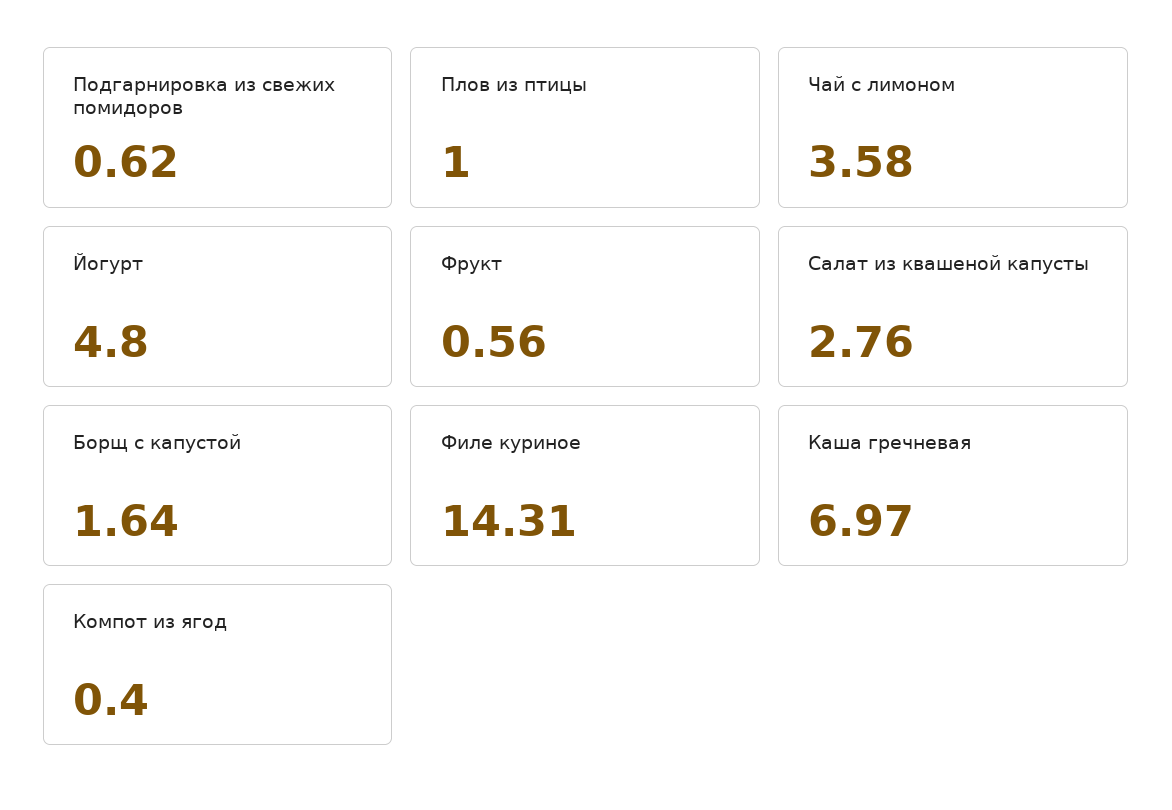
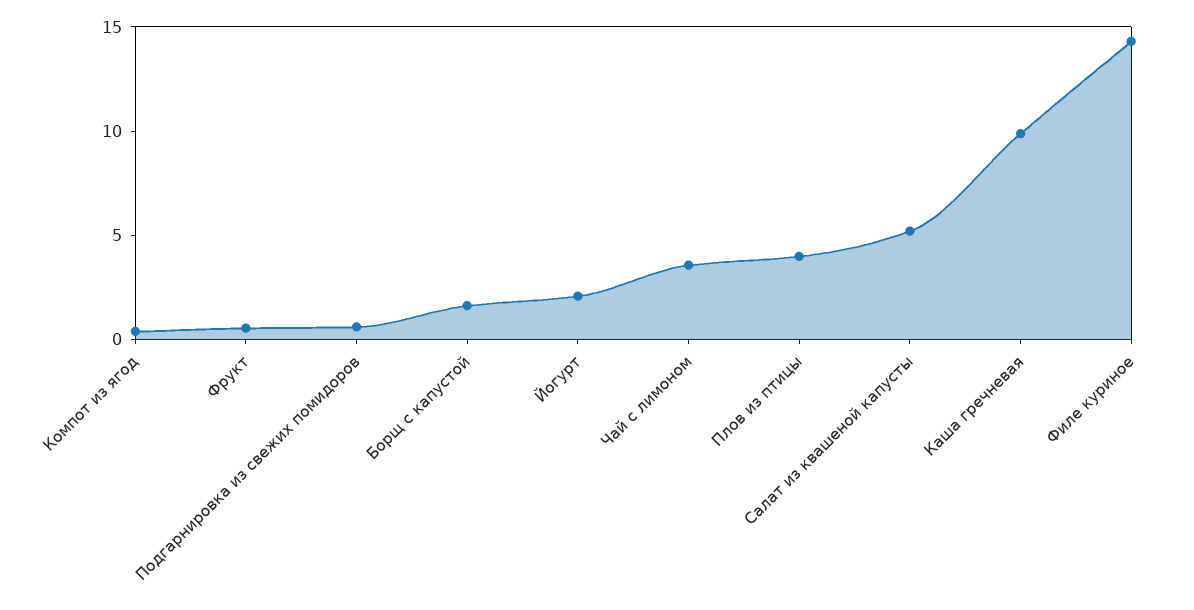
Плов из птицы: 1 -> 4
Йогурт: 4.8 -> 2
Салат из квашеной капусты: 2.76 -> 5
Каша гречневая: 6.97 -> 10

